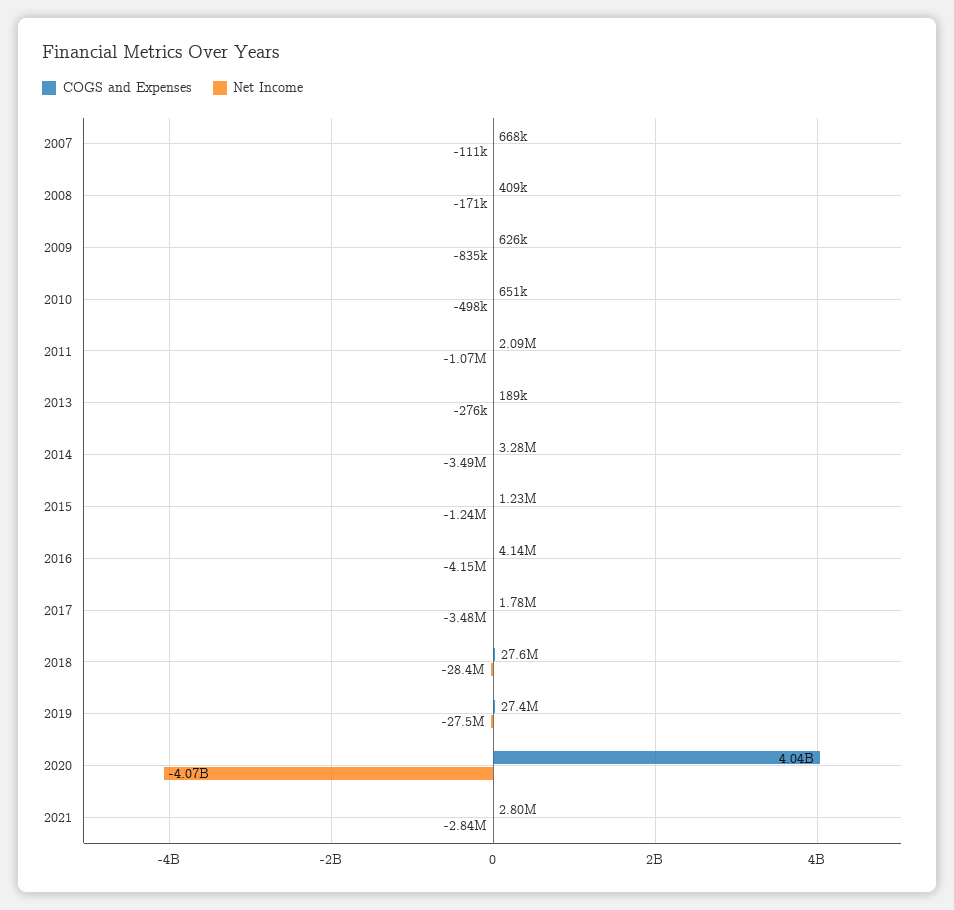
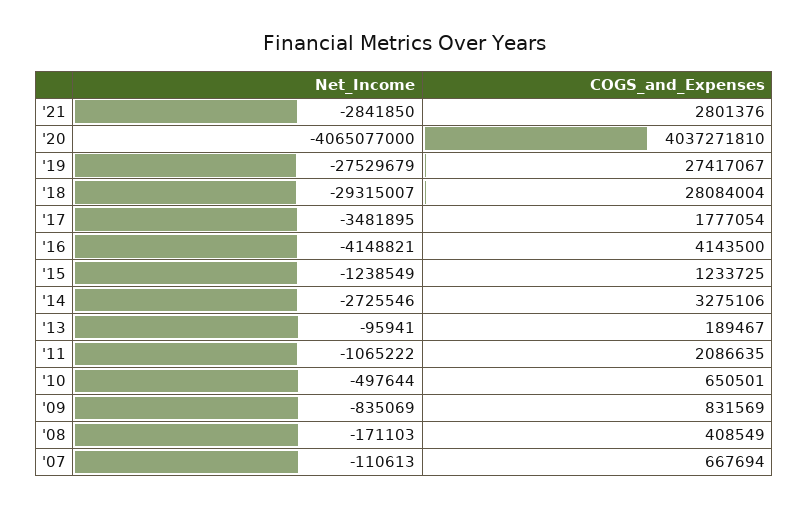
COGS and Expenses, 2009: 626000 -> 831569
Net Income, 2013: -276000 -> -95941
Net Income, 2014: -3490000 -> -2725546
COGS and Expenses, 2018: 27600000 -> 28084004
Net Income, 2018: -28400000 -> -29315007

